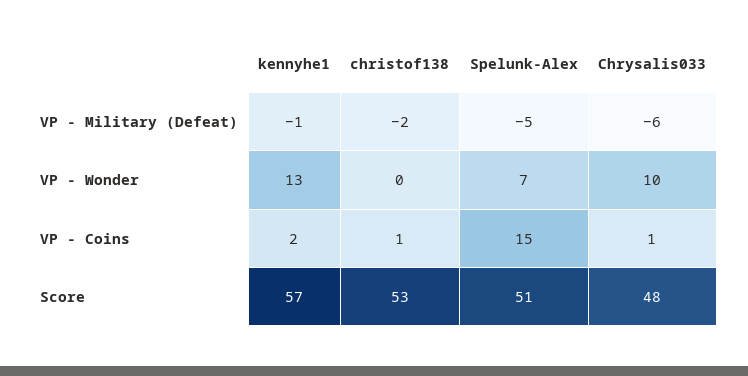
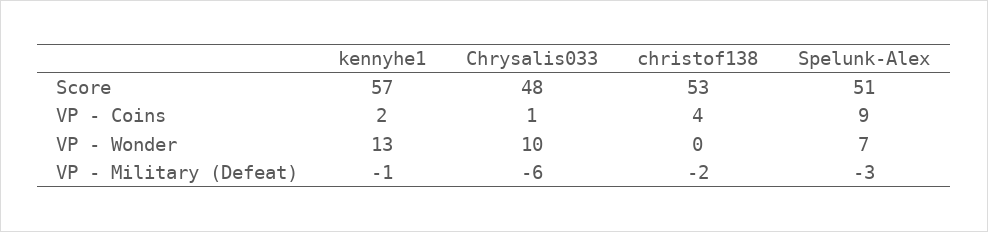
Spelunk-Alex, VP - Military (Defeat): -5 -> -3
christof138, VP - Coins: 1 -> 4
Spelunk-Alex, VP - Coins: 15 -> 9

